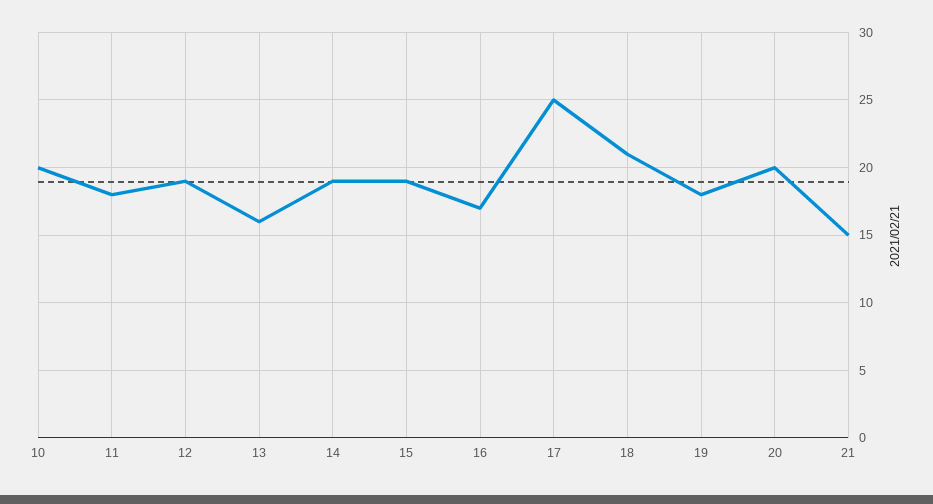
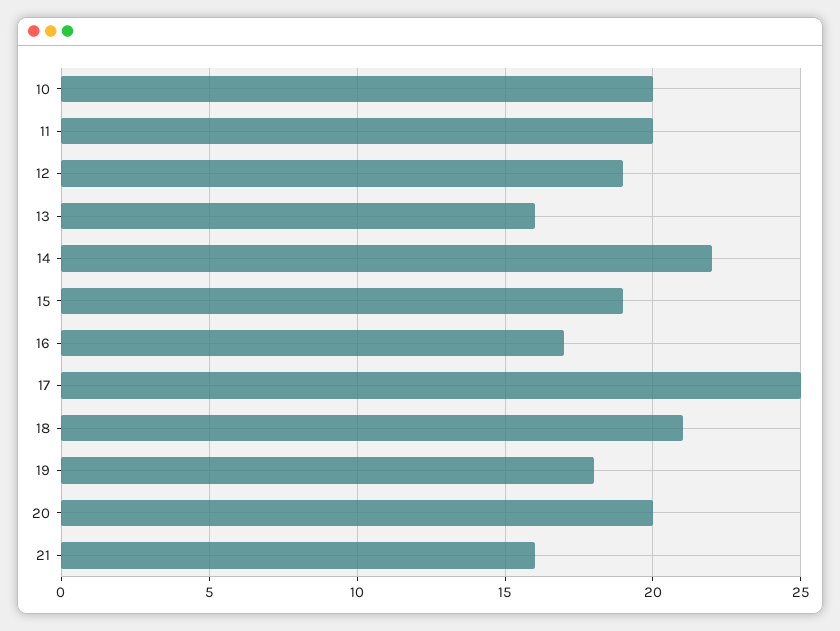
11: 18 -> 20
14: 19 -> 22
21: 15 -> 16

